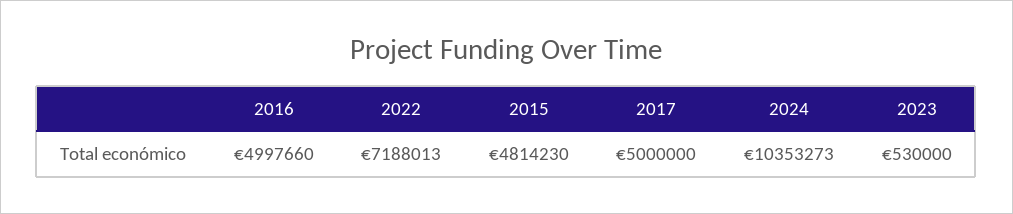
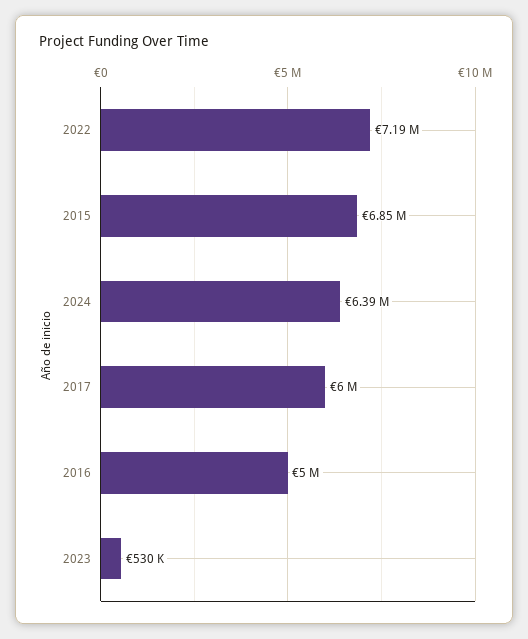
2015: 4814230 -> 6850000
2017: 5000000 -> 6000000
2024: 10353273 -> 6390000

